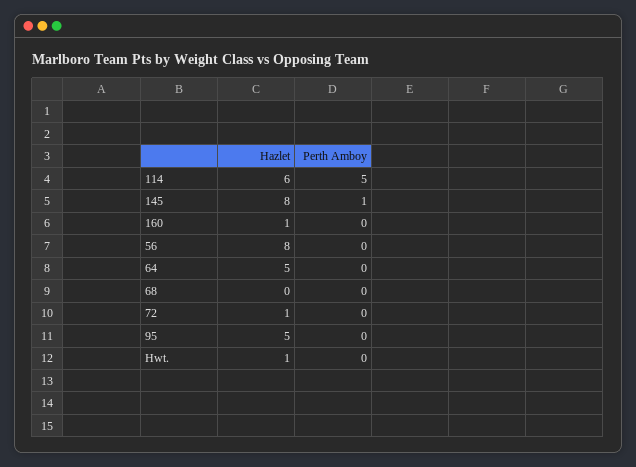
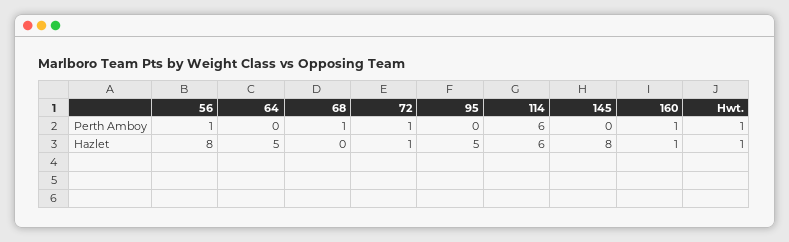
Perth Amboy, 114: 5 -> 6
Perth Amboy, 145: 1 -> 0
Perth Amboy, 160: 0 -> 1
Perth Amboy, 56: 0 -> 1
Perth Amboy, 68: 0 -> 1
Perth Amboy, 72: 0 -> 1
Perth Amboy, Hwt.: 0 -> 1

